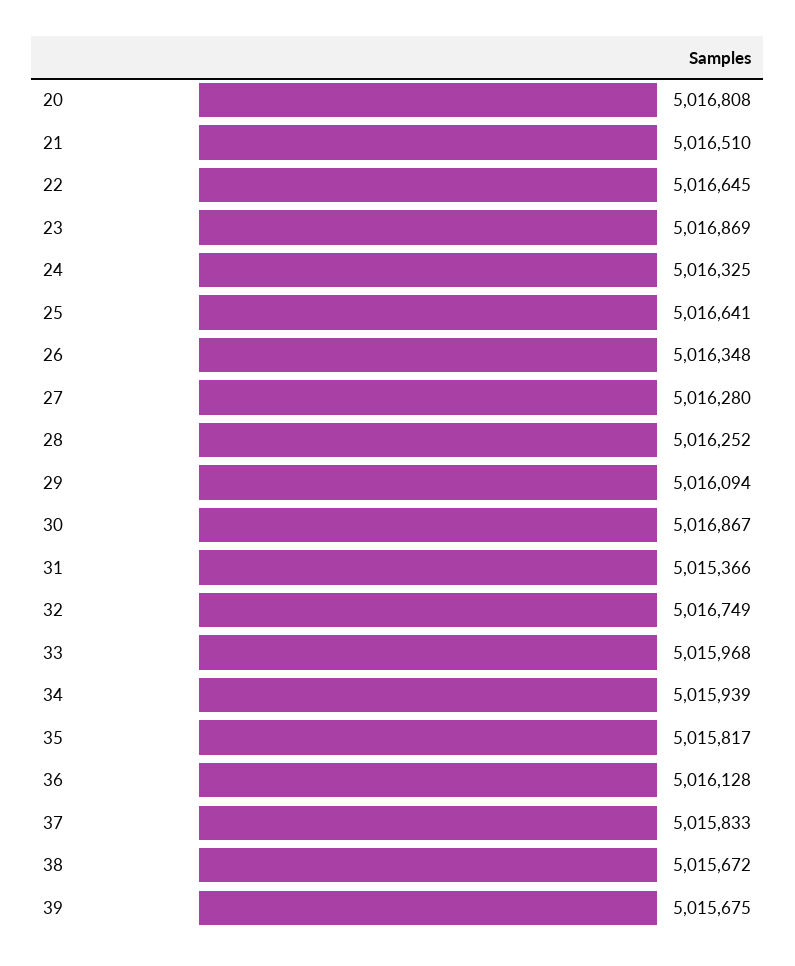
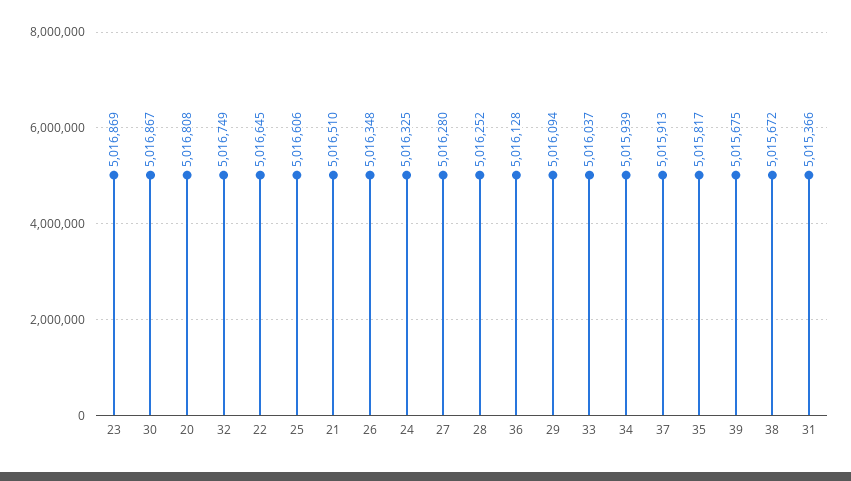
25: 5016641 -> 5016606
33: 5015968 -> 5016037
37: 5015833 -> 5015913

